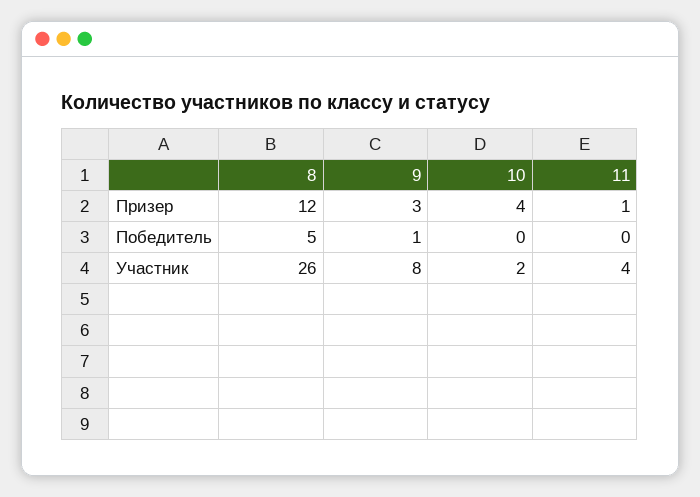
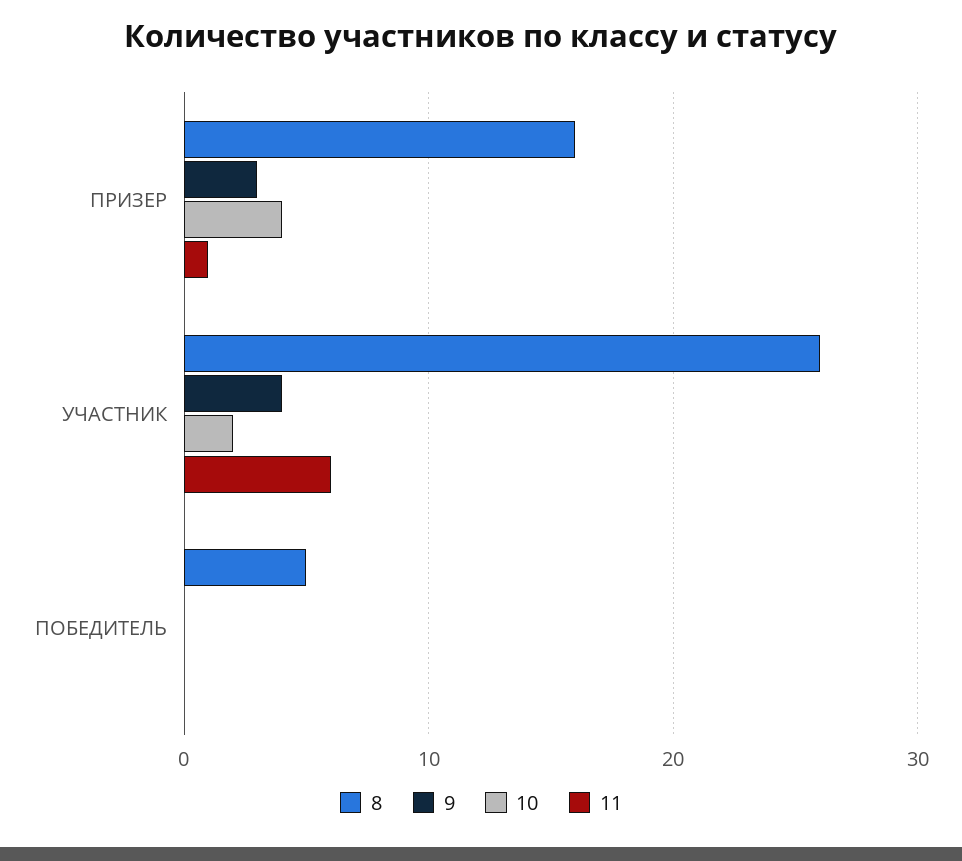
8, Призер: 12 -> 16
9, Победитель: 1 -> 0
9, Участник: 8 -> 4
11, Участник: 4 -> 6

